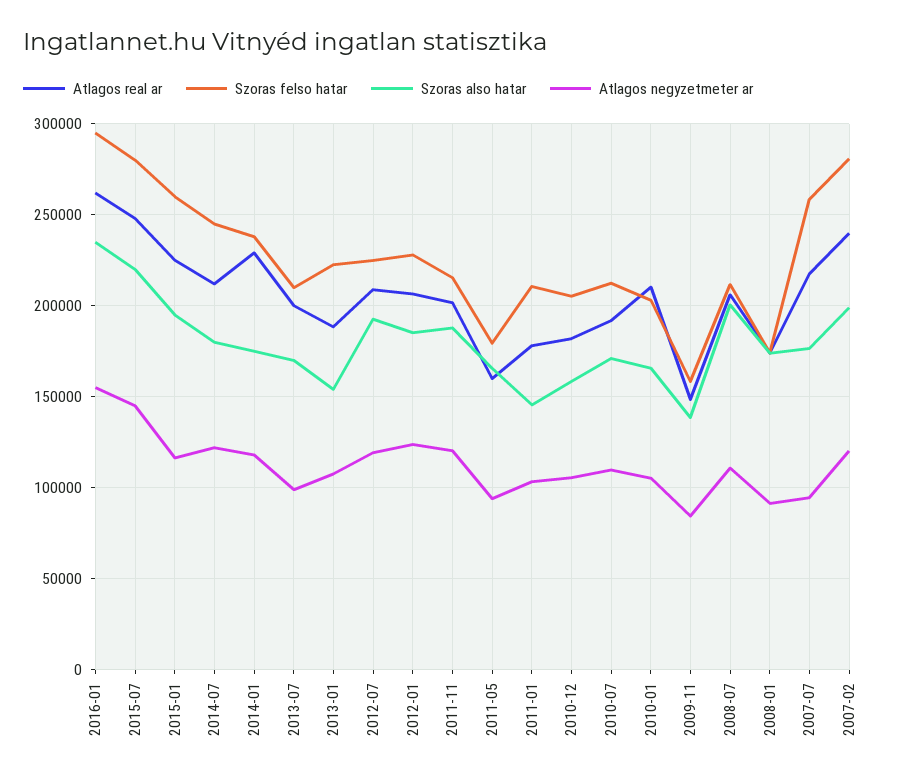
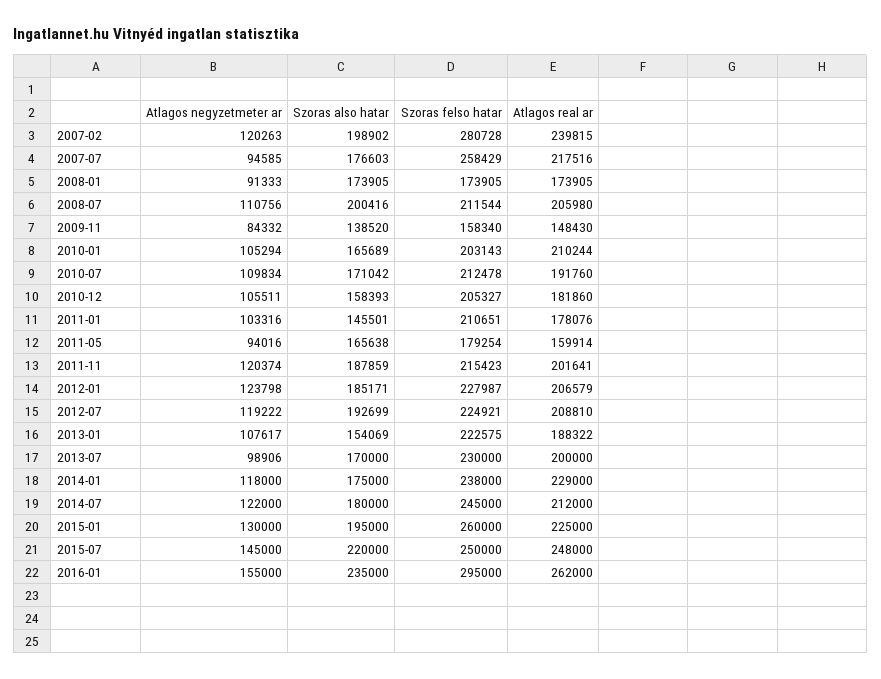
Szoras felso hatar, 2015-07: 280000 -> 250000
Atlagos negyzetmeter ar, 2015-01: 115000 -> 130000
Szoras felso hatar, 2013-07: 210000 -> 230000

